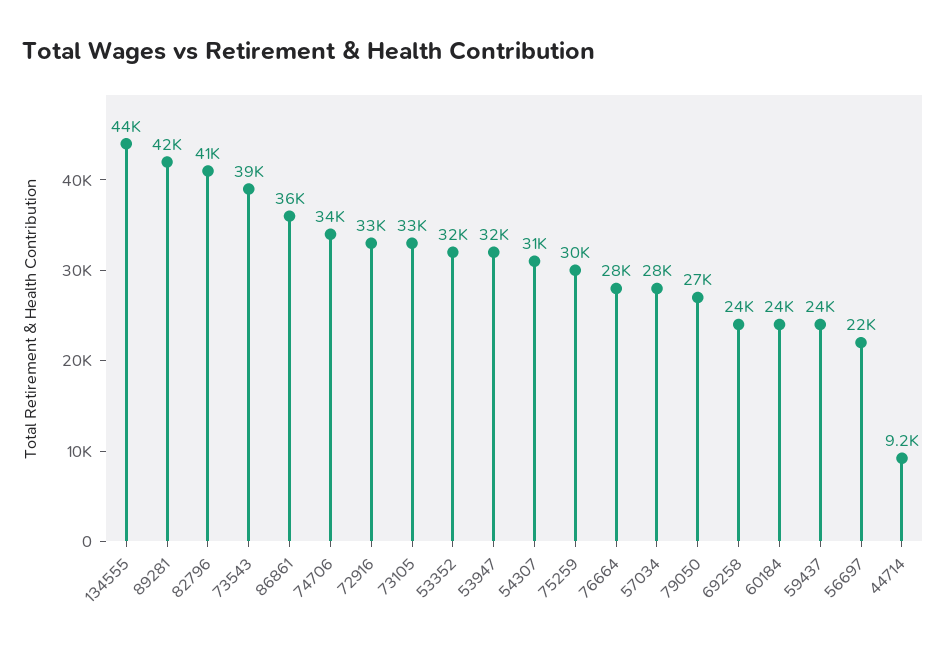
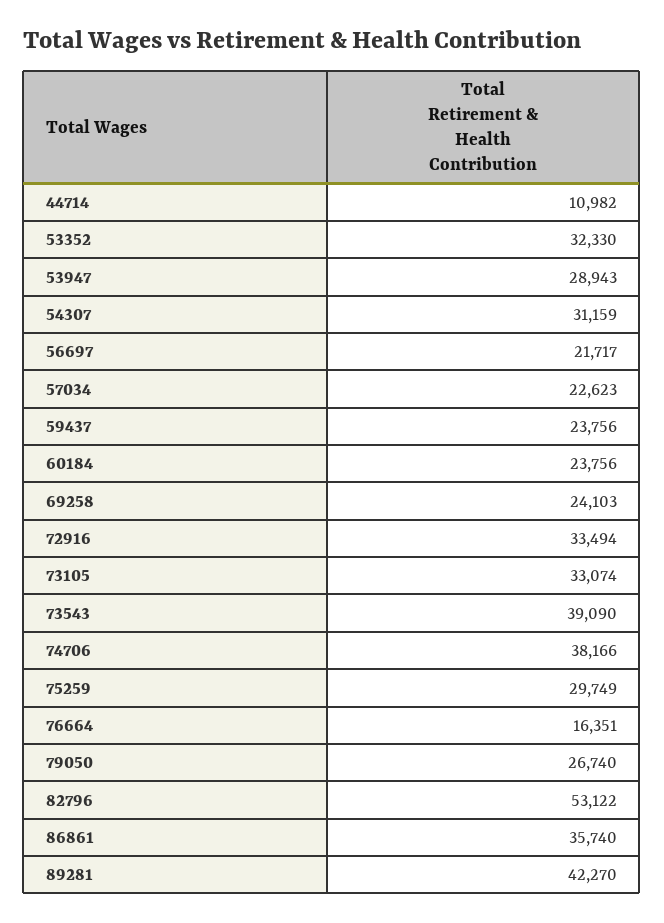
134555: 44000 -> none
82796: 41000 -> 53122
74706: 34000 -> 38166
53947: 32000 -> 28943
76664: 28000 -> 16351
57034: 28000 -> 22623
44714: 9200 -> 10982

